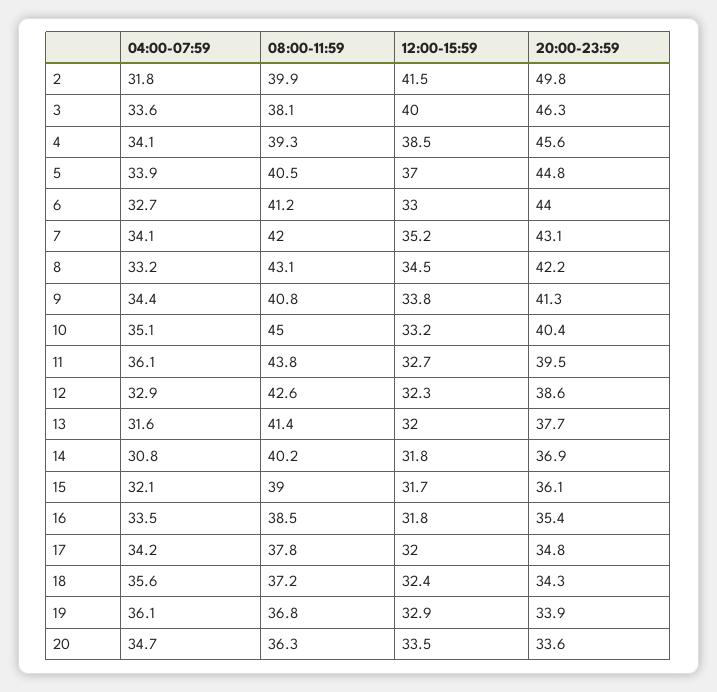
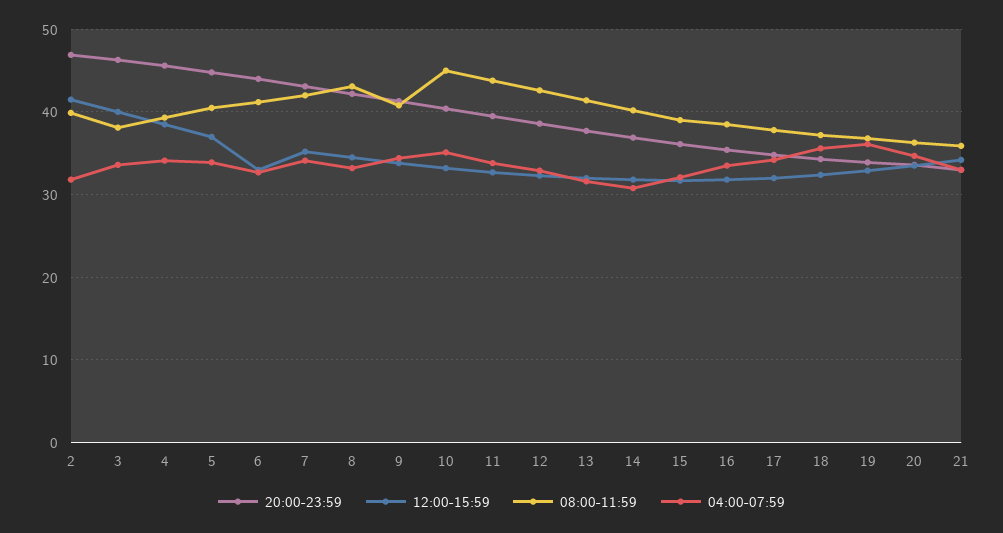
20:00-23:59, 2: 49.8 -> 47
04:00-07:59, 11: 36.1 -> 34
20:00-23:59, 21: none -> 33
12:00-15:59, 21: none -> 34
08:00-11:59, 21: none -> 36
04:00-07:59, 21: none -> 33

